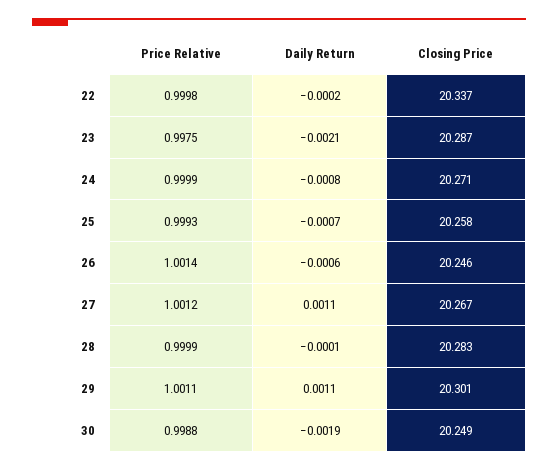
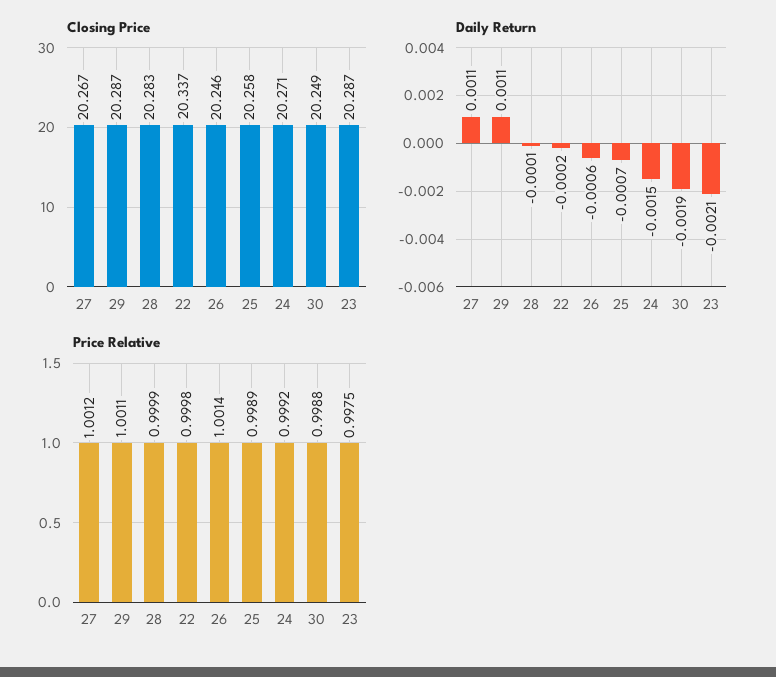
Price Relative, 24: 0.9999 -> 0.9992
Daily Return, 24: -0.0008 -> -0.0015
Price Relative, 25: 0.9993 -> 0.9989
Closing Price, 29: 20.301 -> 20.287

